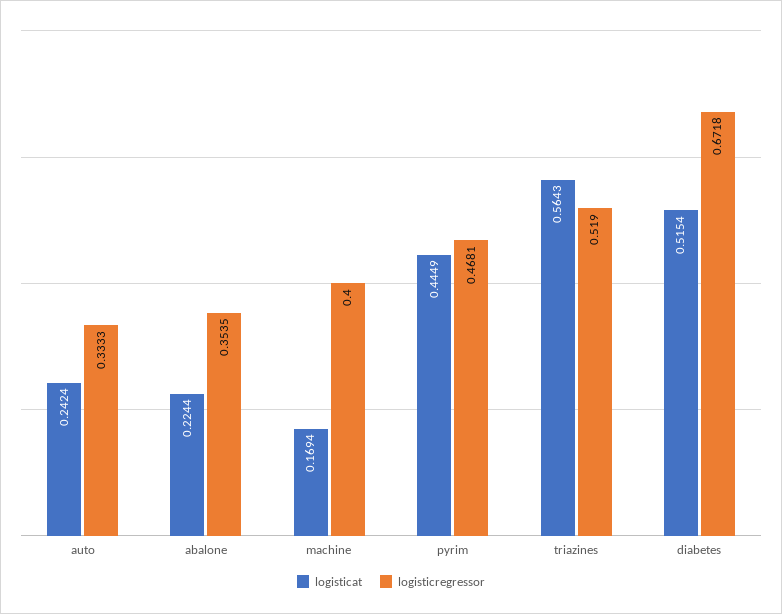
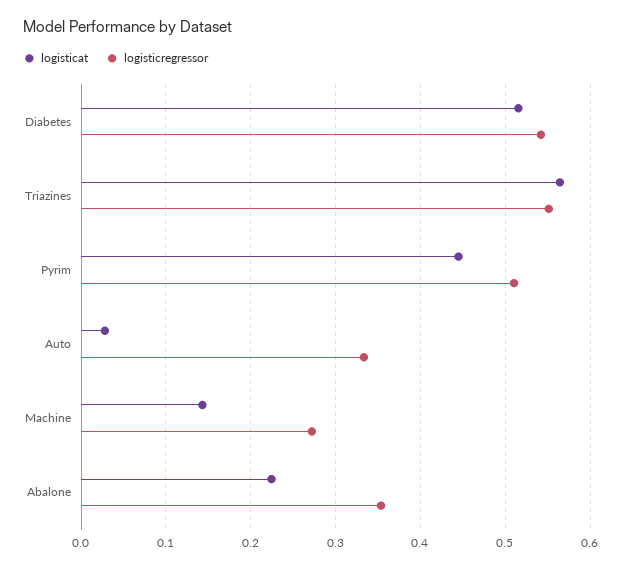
logisticat, auto: 0.2424 -> 0.03
logisticat, machine: 0.1694 -> 0.14
logisticregressor, machine: 0.4 -> 0.27
logisticregressor, pyrim: 0.4681 -> 0.51
logisticregressor, triazines: 0.519 -> 0.55
logisticregressor, diabetes: 0.6718 -> 0.54

